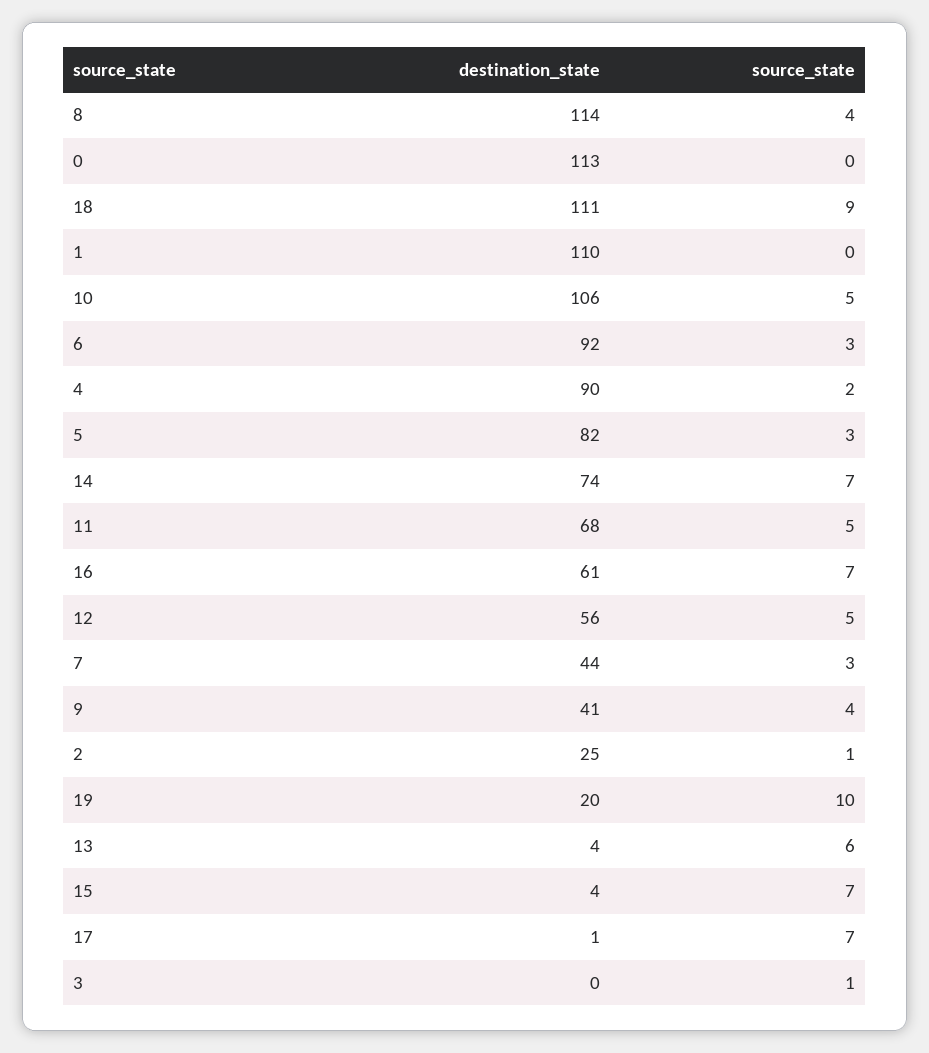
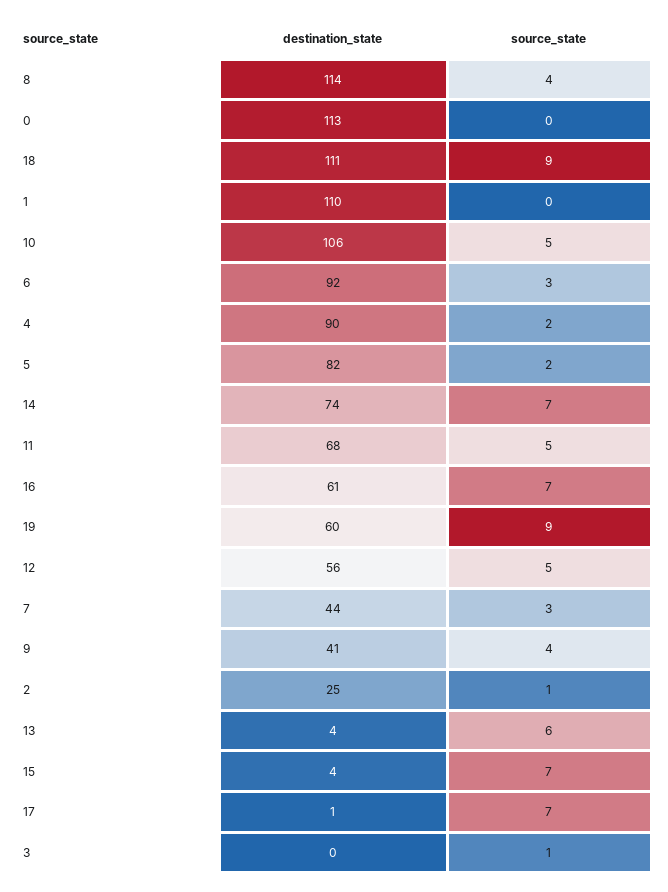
source_state, 5: 3 -> 2
destination_state, 19: 20 -> 60
source_state, 19: 10 -> 9

